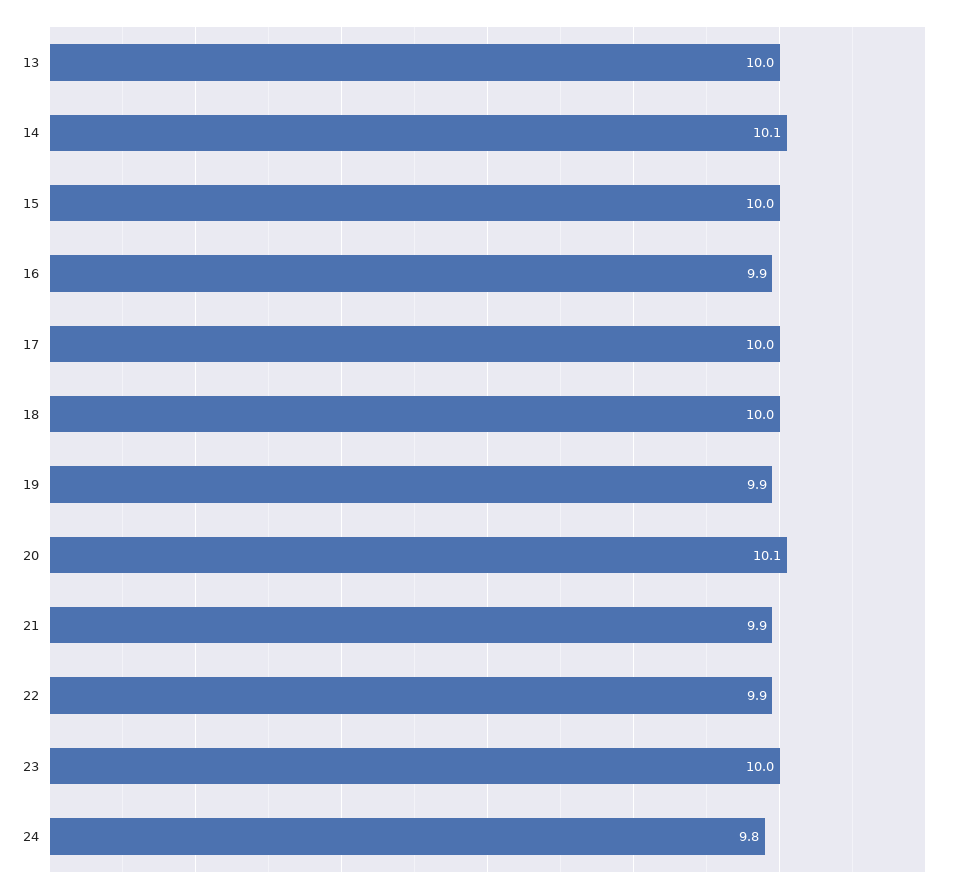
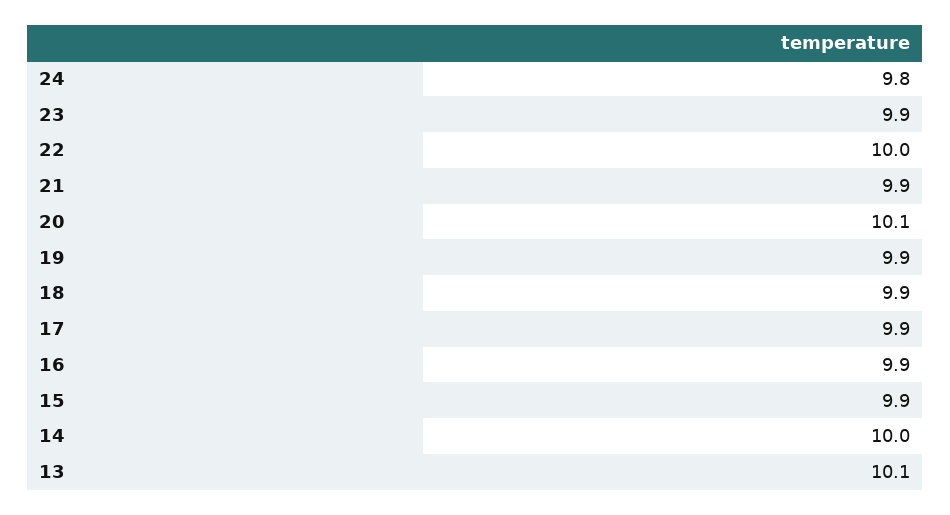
13: 10 -> 10.1
14: 10.1 -> 10
15: 10 -> 9.9
17: 10 -> 9.9
18: 10 -> 9.9
22: 9.9 -> 10
23: 10 -> 9.9

